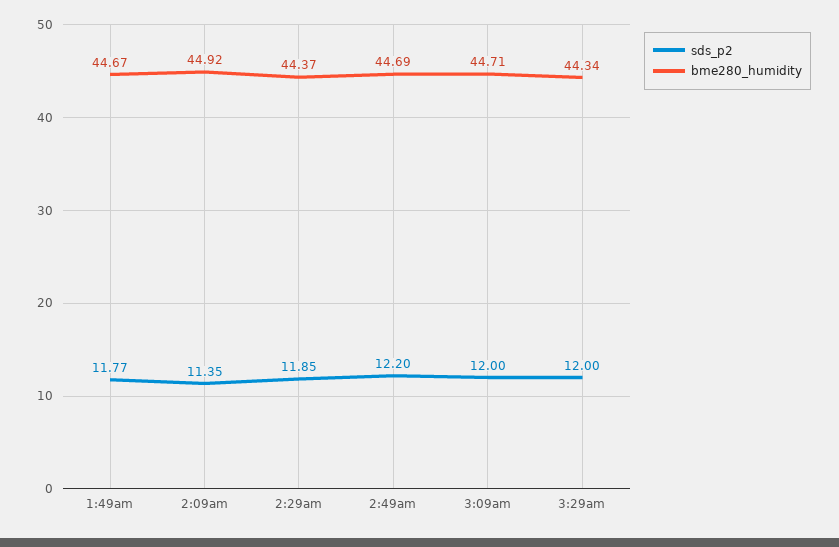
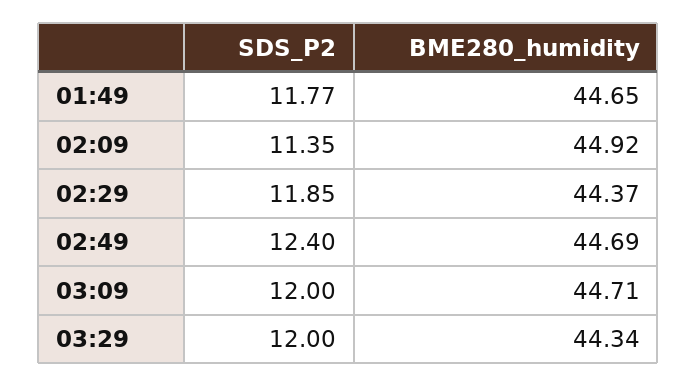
bme280_humidity, 1:49am: 44.67 -> 44.65
sds_p2, 2:49am: 12.2 -> 12.4

